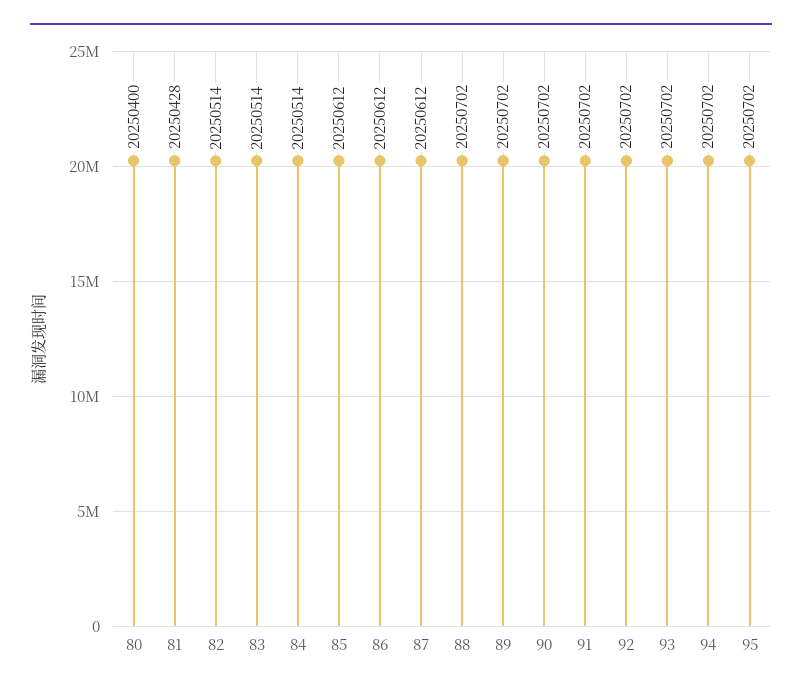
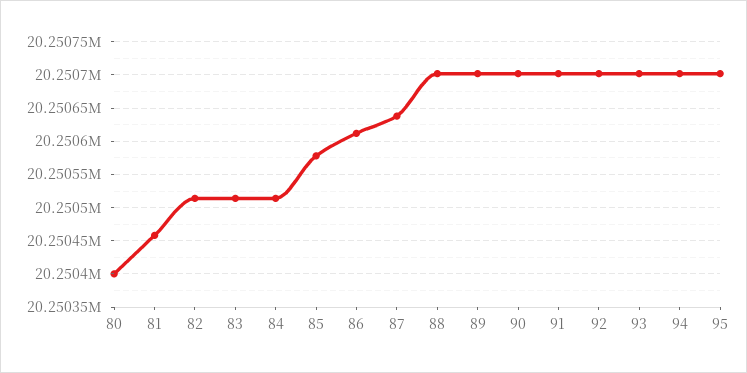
81: 20250428 -> 20250460
85: 20250612 -> 20250580
87: 20250612 -> 20250640

